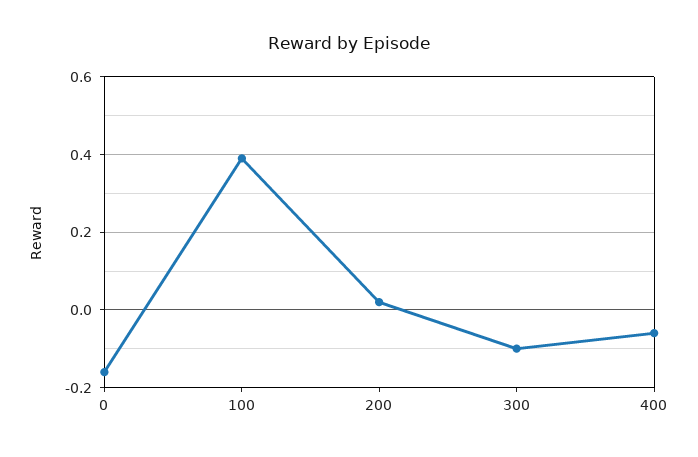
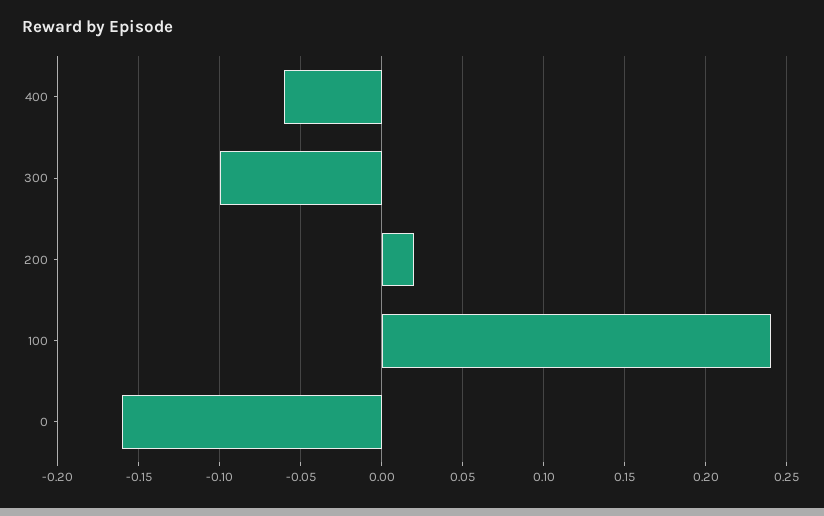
100: 0.4 -> 0.24

